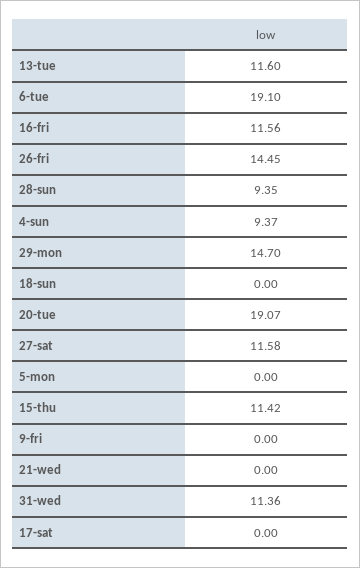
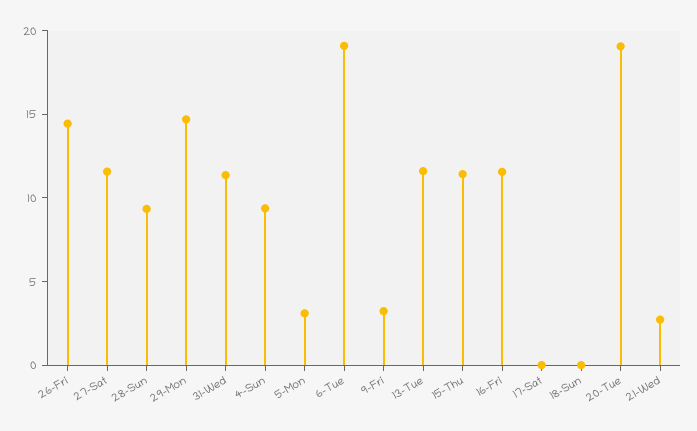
5-mon: 0 -> 3
9-fri: 0 -> 3
21-wed: 0 -> 3

